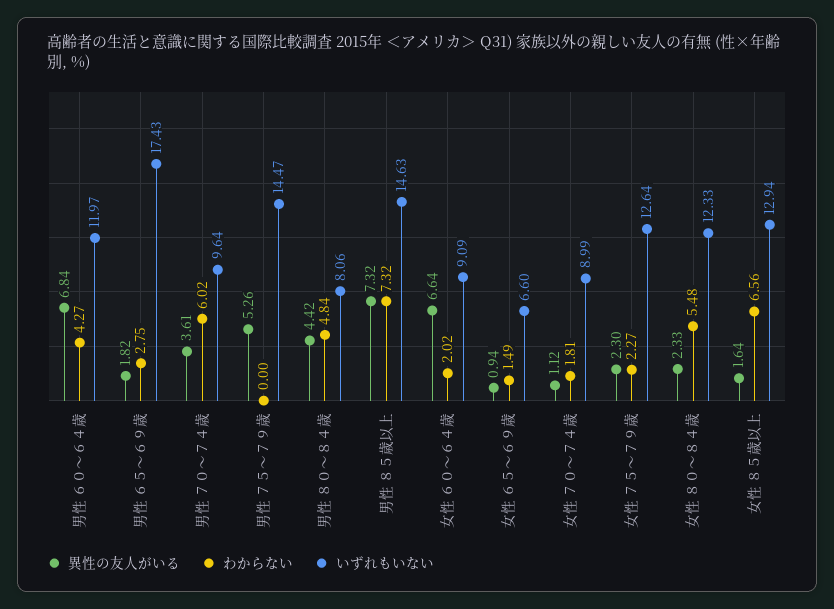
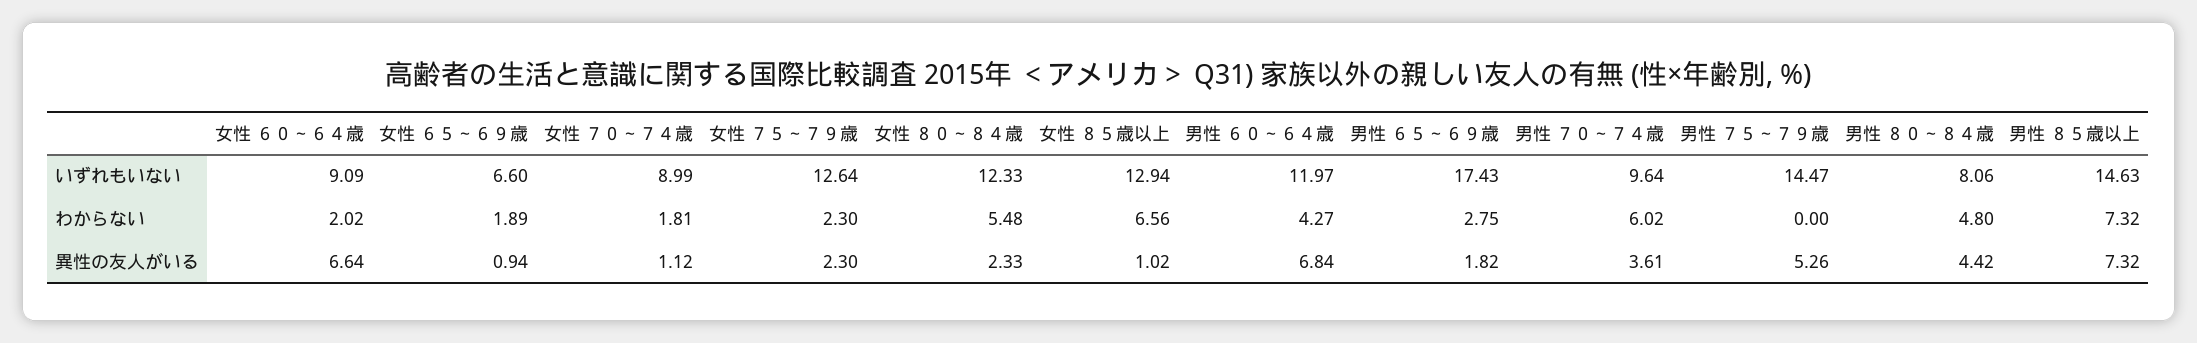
わからない, 男性 ８０～８４歳: 4.84 -> 4.8
わからない, 女性 ６５～６９歳: 1.49 -> 1.89
わからない, 女性 ７５～７９歳: 2.27 -> 2.3
異性の友人がいる, 女性 ８５歳以上: 1.64 -> 1.02

